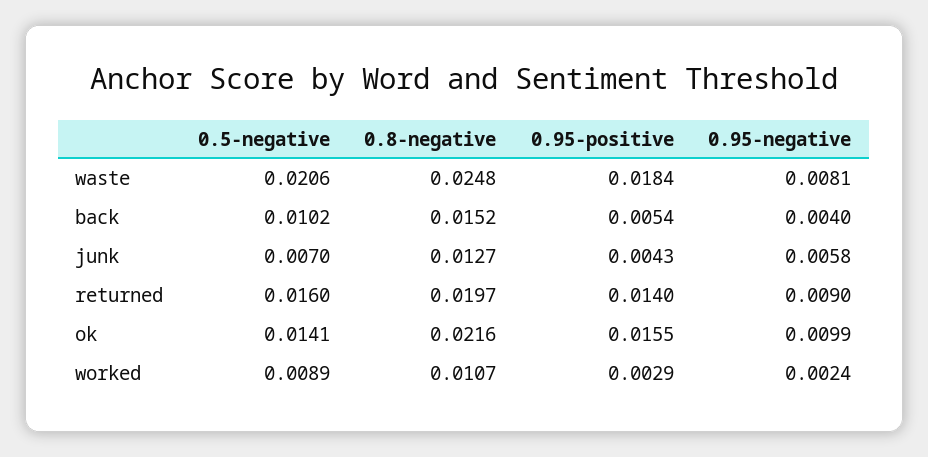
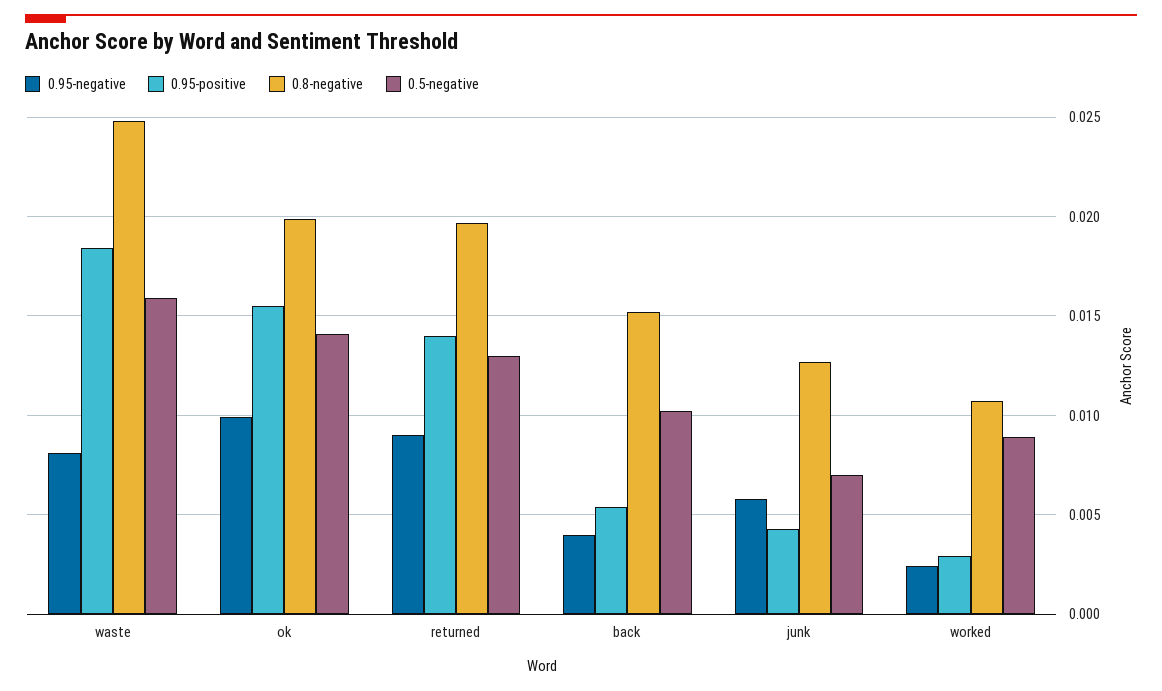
0.5-negative, waste: 0.0206 -> 0.016
0.5-negative, returned: 0.016 -> 0.013
0.8-negative, ok: 0.0216 -> 0.02

